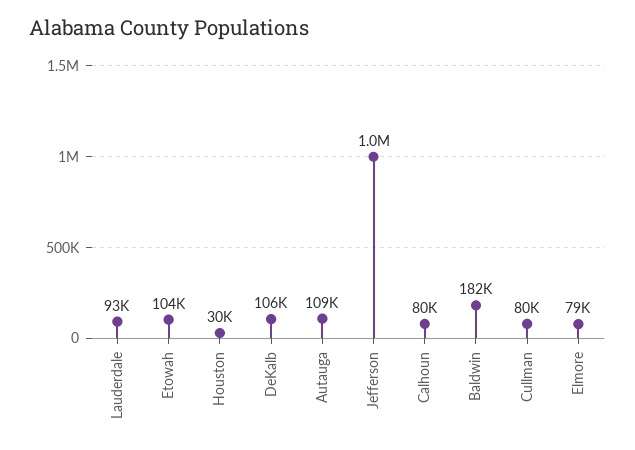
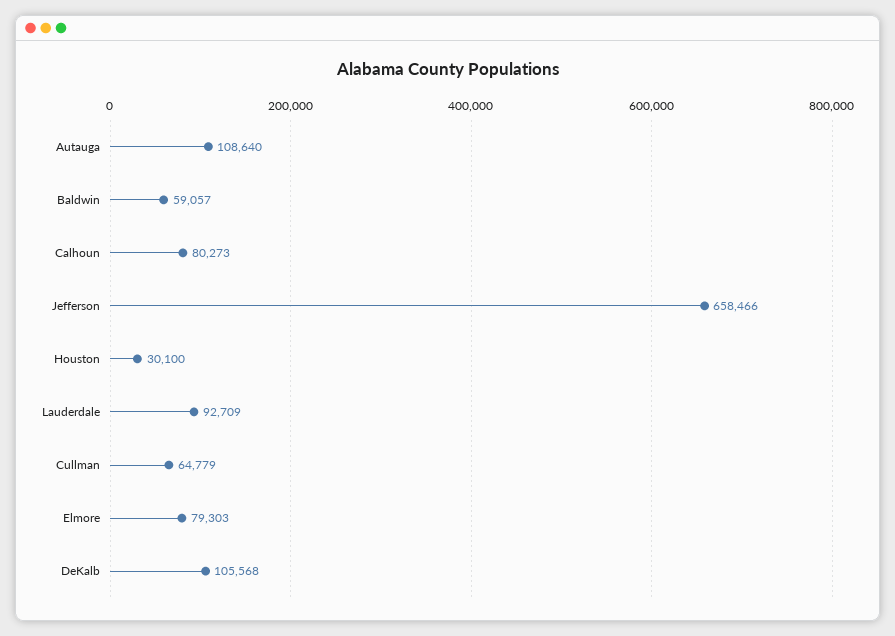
Etowah: 104000 -> none
Jefferson: 1000000 -> 658466
Baldwin: 182000 -> 59057
Cullman: 80000 -> 64779

